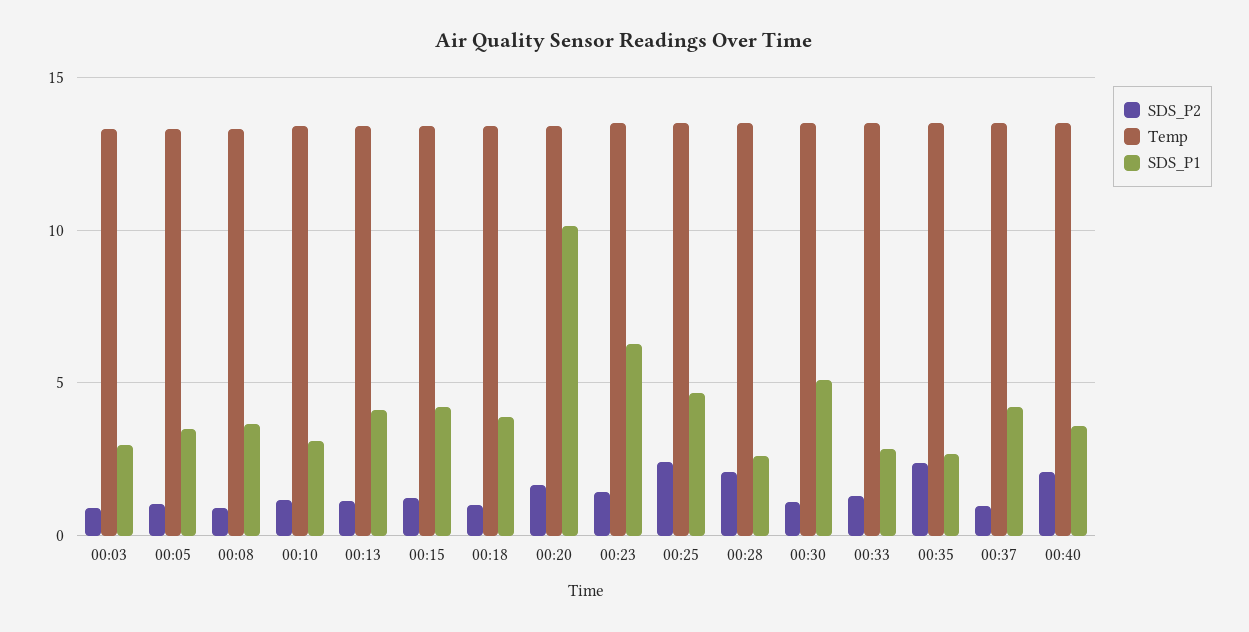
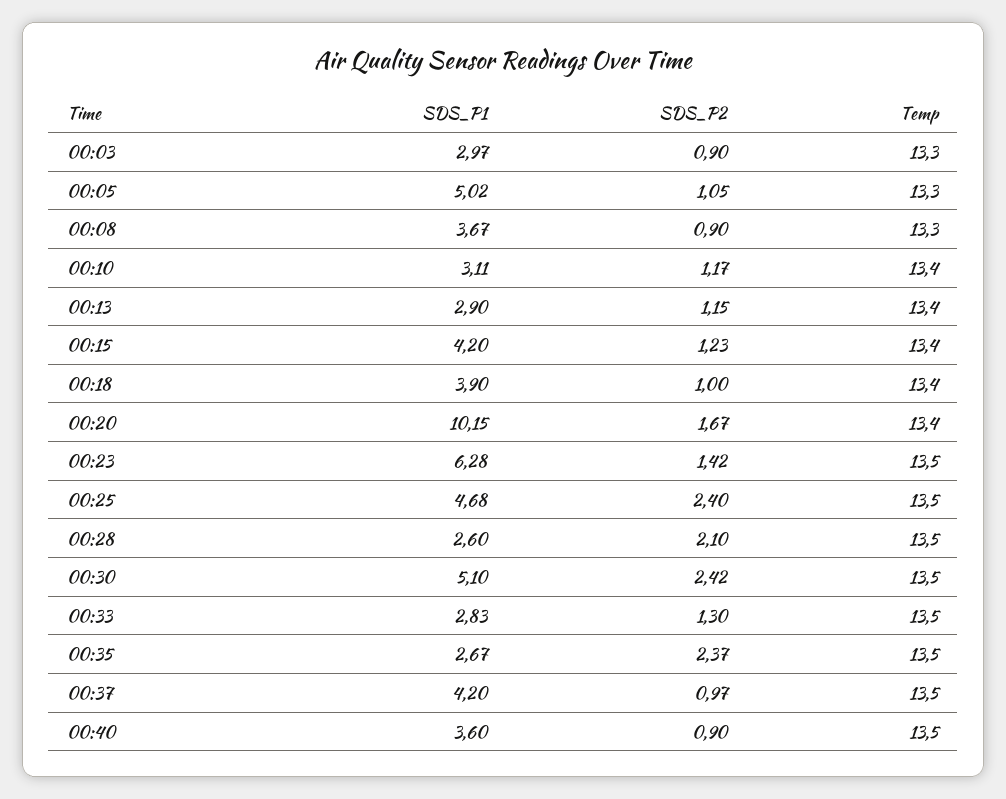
SDS_P1, 00:05: 3.5 -> 5.02
SDS_P1, 00:13: 4 -> 2.9
SDS_P2, 00:30: 1 -> 2.42
SDS_P2, 00:40: 2 -> 0.9

